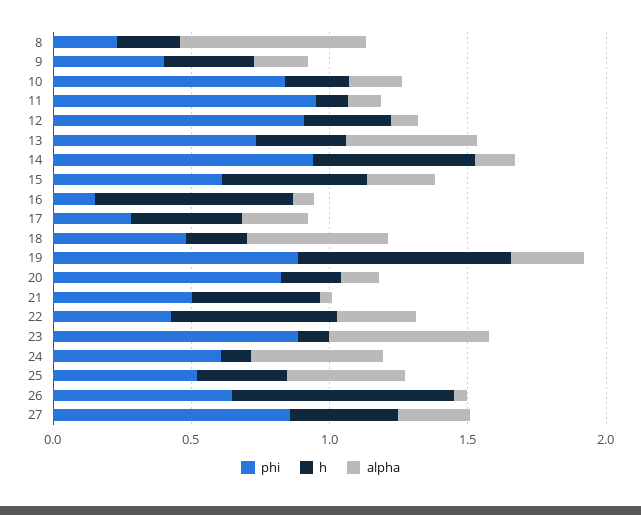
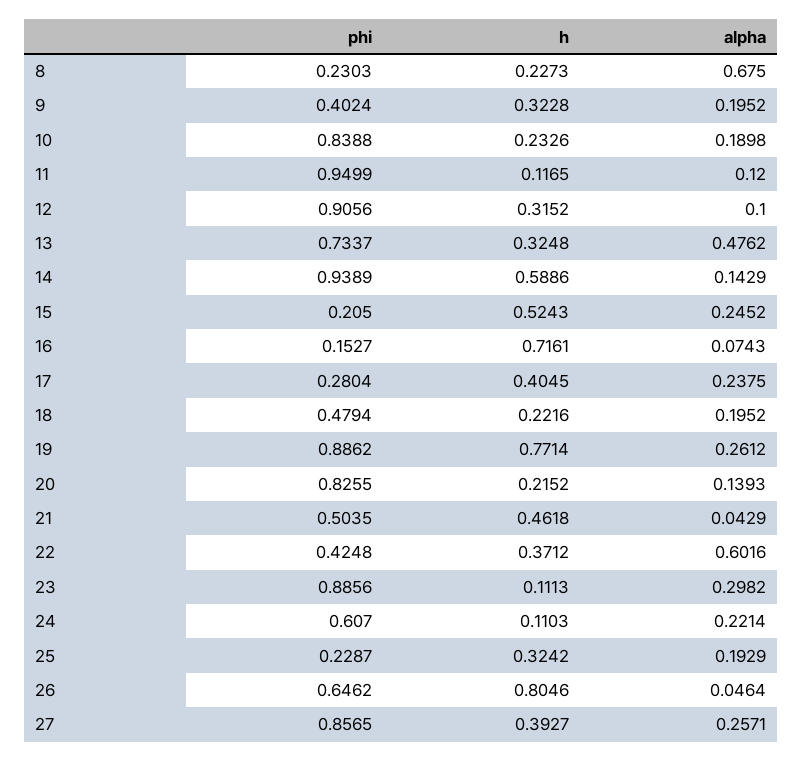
phi, 15: 0.6 -> 0.205
alpha, 18: 0.5 -> 0.1952
h, 22: 0.6 -> 0.3712
alpha, 22: 0.3 -> 0.6016
alpha, 23: 0.6 -> 0.2982
alpha, 24: 0.5 -> 0.2214
phi, 25: 0.5 -> 0.2287
alpha, 25: 0.4 -> 0.1929

